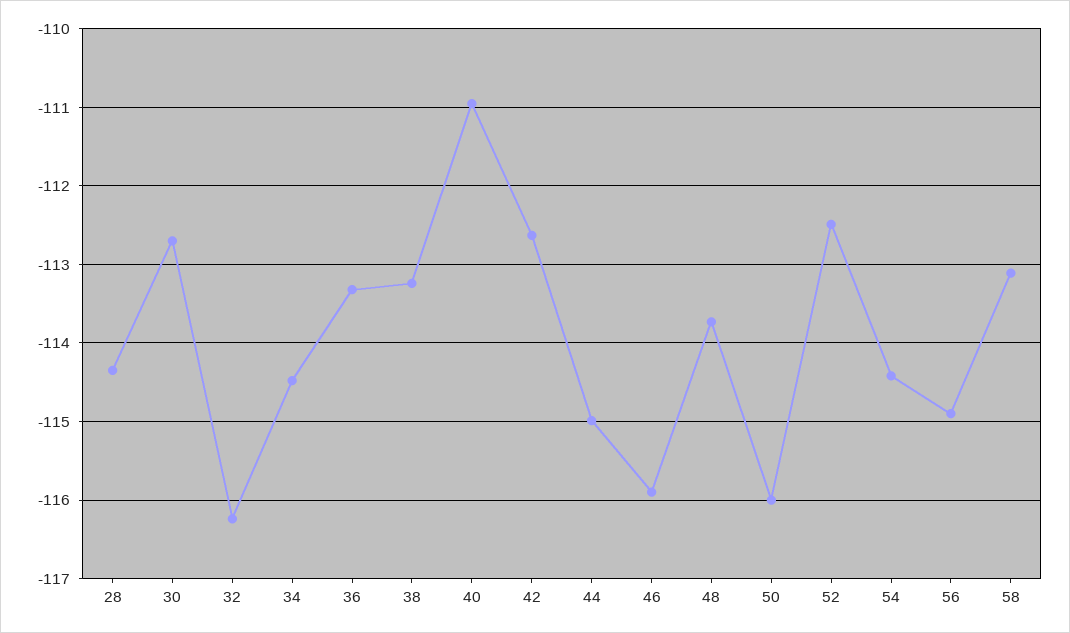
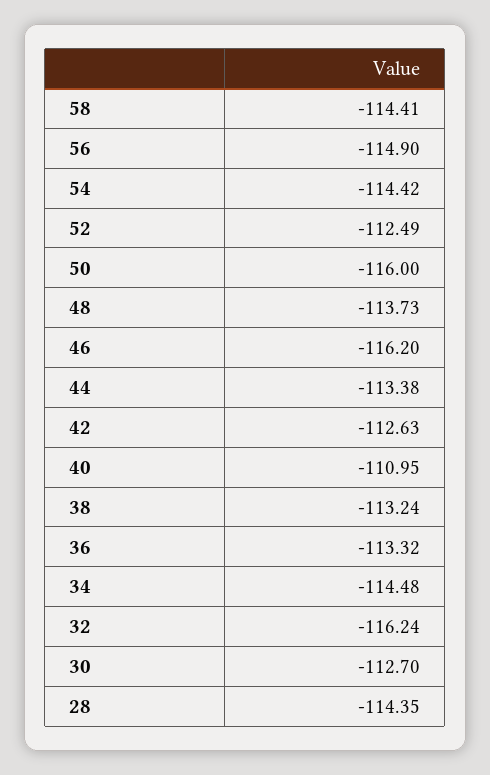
44: -115 -> -113.38
46: -115.9 -> -116.2
58: -113.1 -> -114.41

